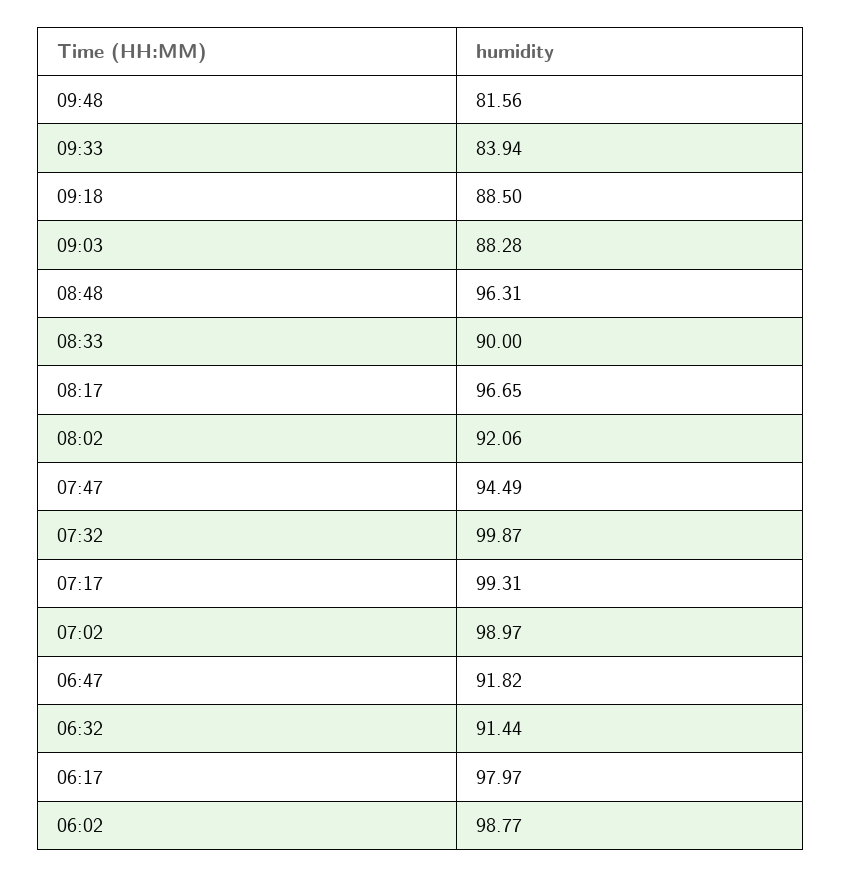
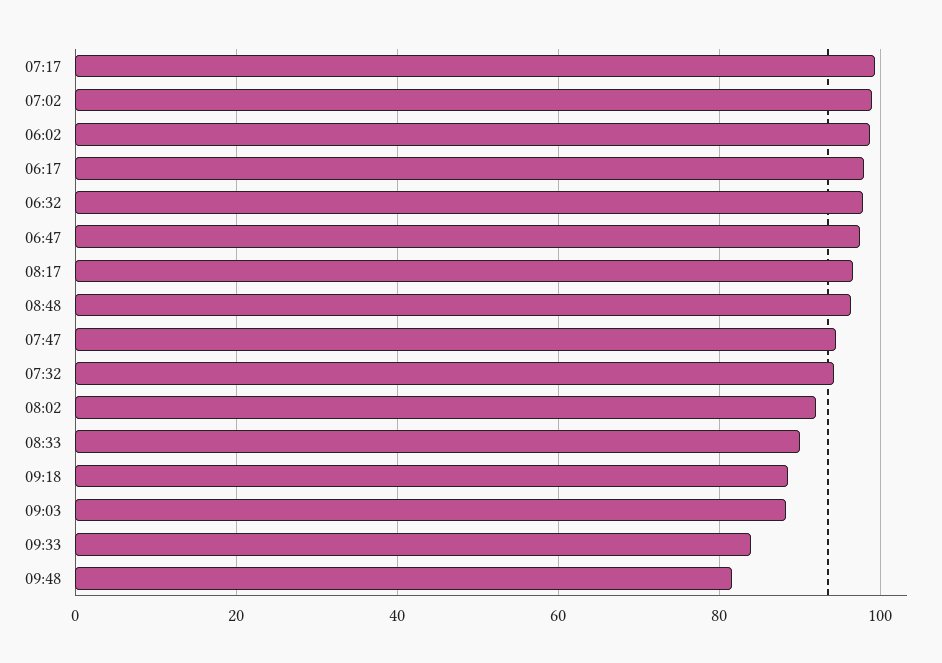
07:32: 99.87 -> 94
06:47: 91.82 -> 98
06:32: 91.44 -> 98

